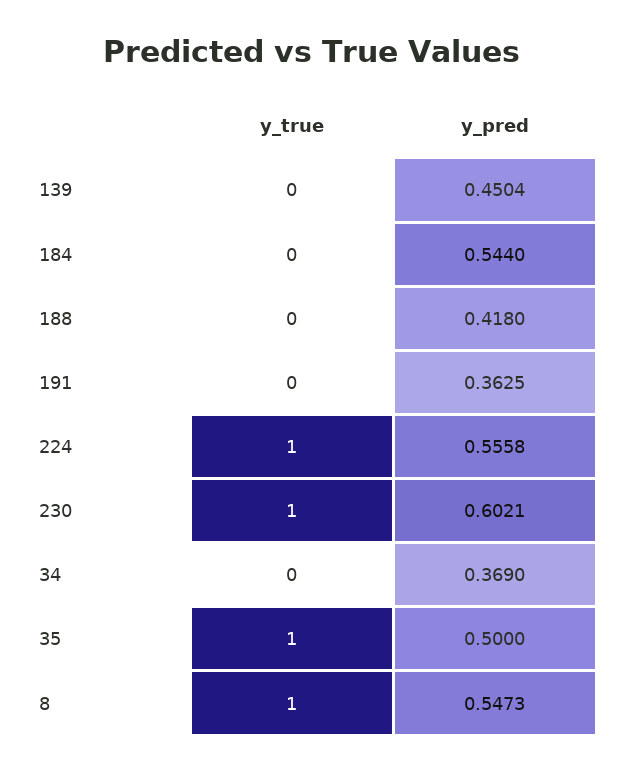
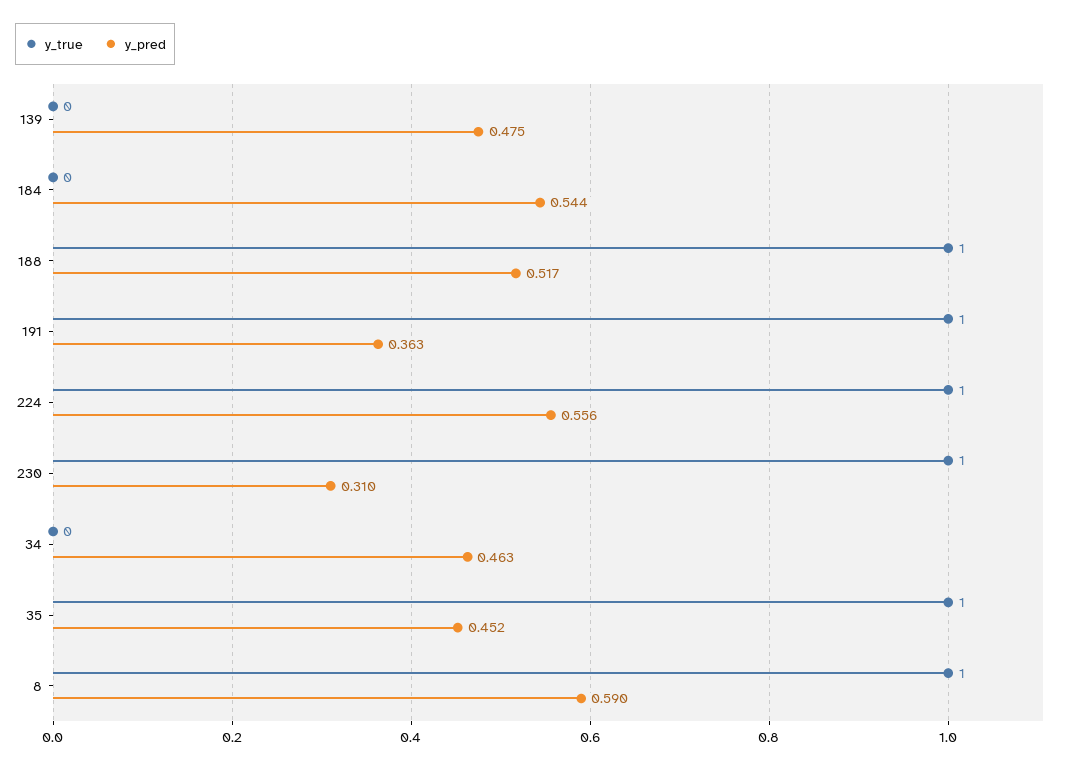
y_pred, 139: 0.4504 -> 0.475
y_true, 188: 0 -> 1
y_pred, 188: 0.418 -> 0.517
y_true, 191: 0 -> 1
y_pred, 230: 0.6021 -> 0.31
y_pred, 34: 0.369 -> 0.463
y_pred, 35: 0.5 -> 0.452
y_pred, 8: 0.5473 -> 0.59

